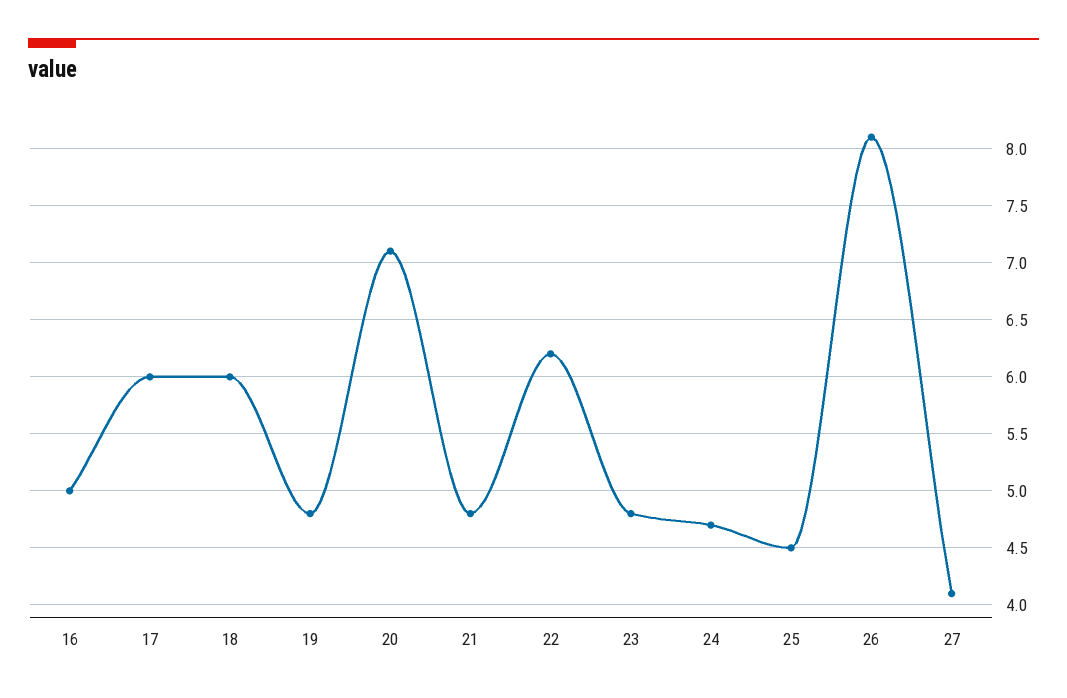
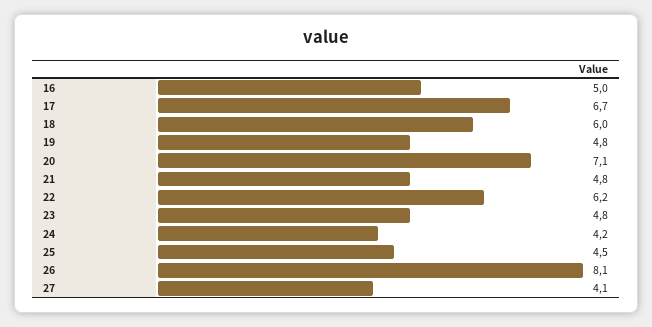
17: 6 -> 6.7
24: 4.7 -> 4.2

